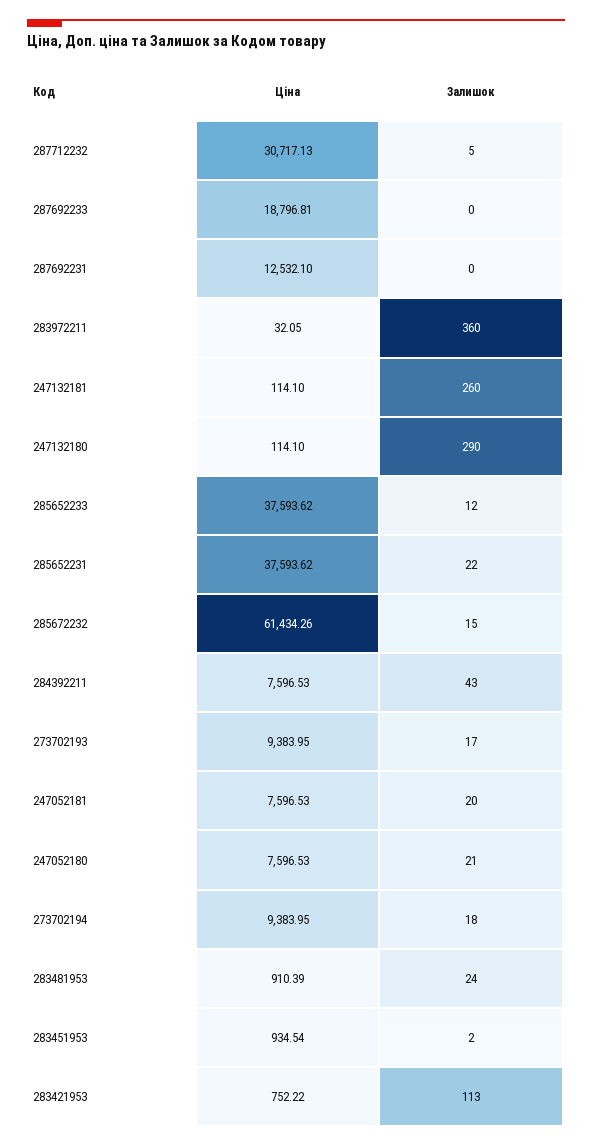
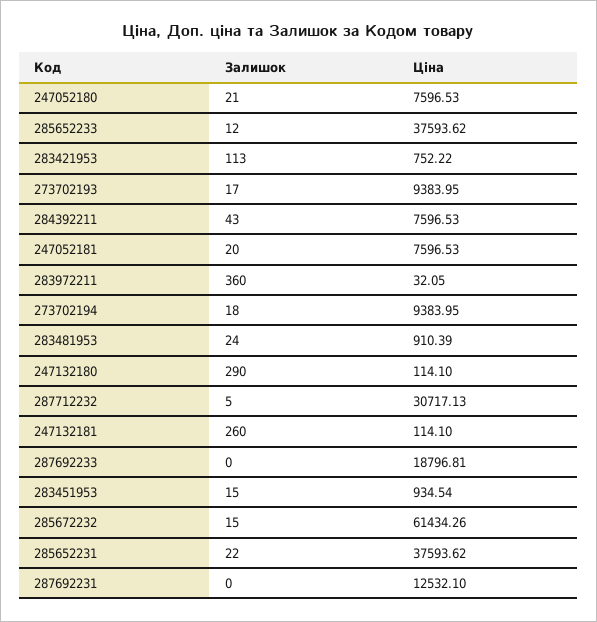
Залишок, 283451953: 2 -> 15

